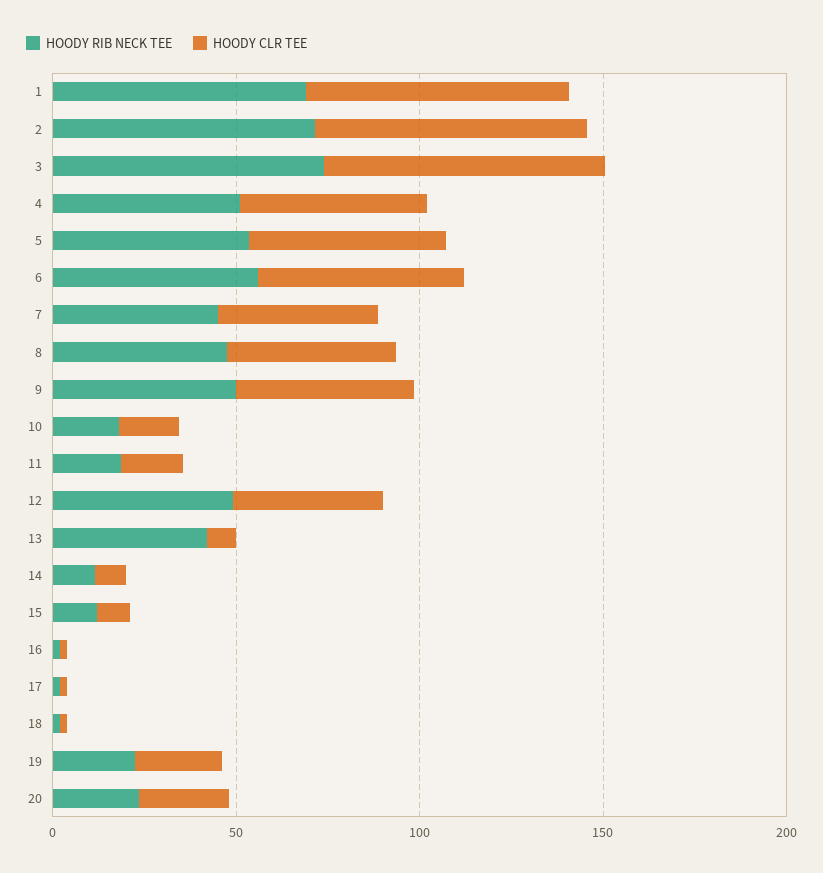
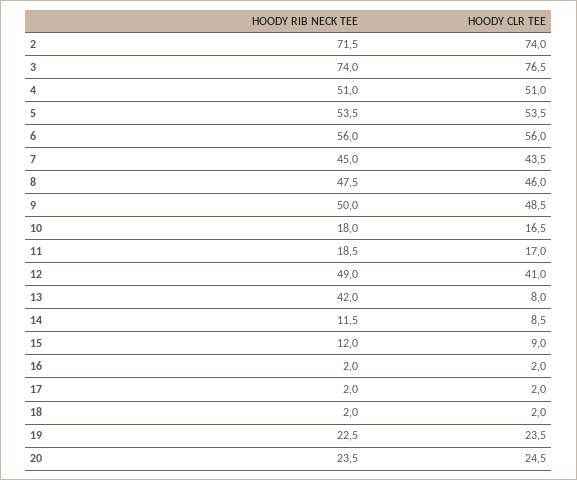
HOODY RIB NECK TEE, 1: 70 -> none
HOODY CLR TEE, 1: 70 -> none

